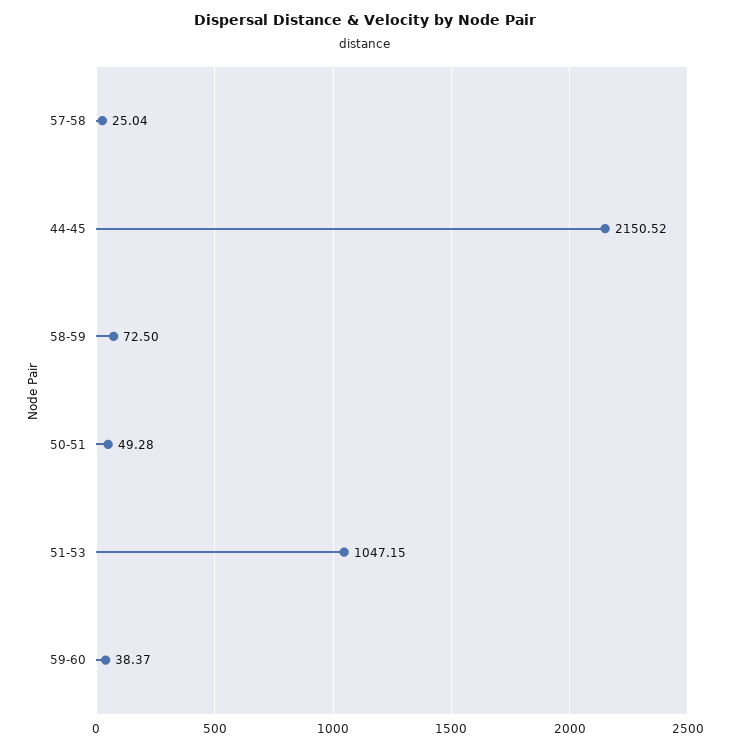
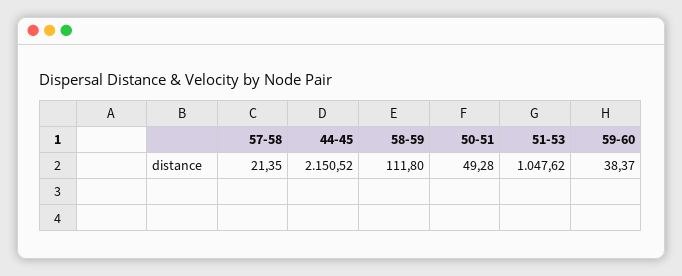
57-58: 25.04 -> 21.35
58-59: 72.5 -> 111.8
51-53: 1047.15 -> 1047.62

